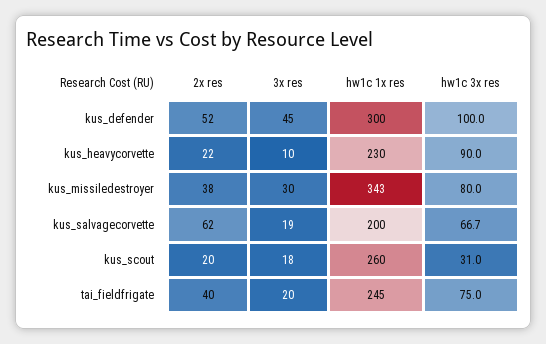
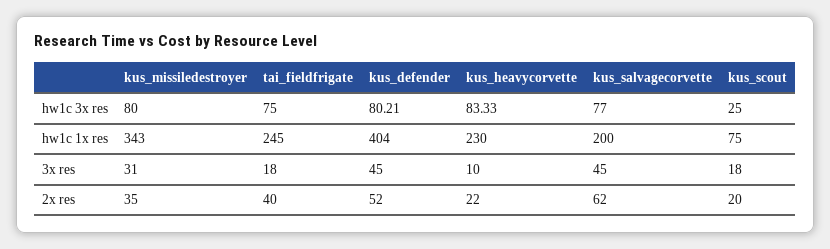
hw1c 1x res, kus_defender: 300 -> 404
hw1c 3x res, kus_defender: 100 -> 80.21
hw1c 3x res, kus_heavycorvette: 90 -> 83.33
2x res, kus_missiledestroyer: 38 -> 35
3x res, kus_missiledestroyer: 30 -> 31
3x res, kus_salvagecorvette: 19 -> 45
hw1c 3x res, kus_salvagecorvette: 66.7 -> 77
hw1c 1x res, kus_scout: 260 -> 75
hw1c 3x res, kus_scout: 31 -> 25
3x res, tai_fieldfrigate: 20 -> 18

